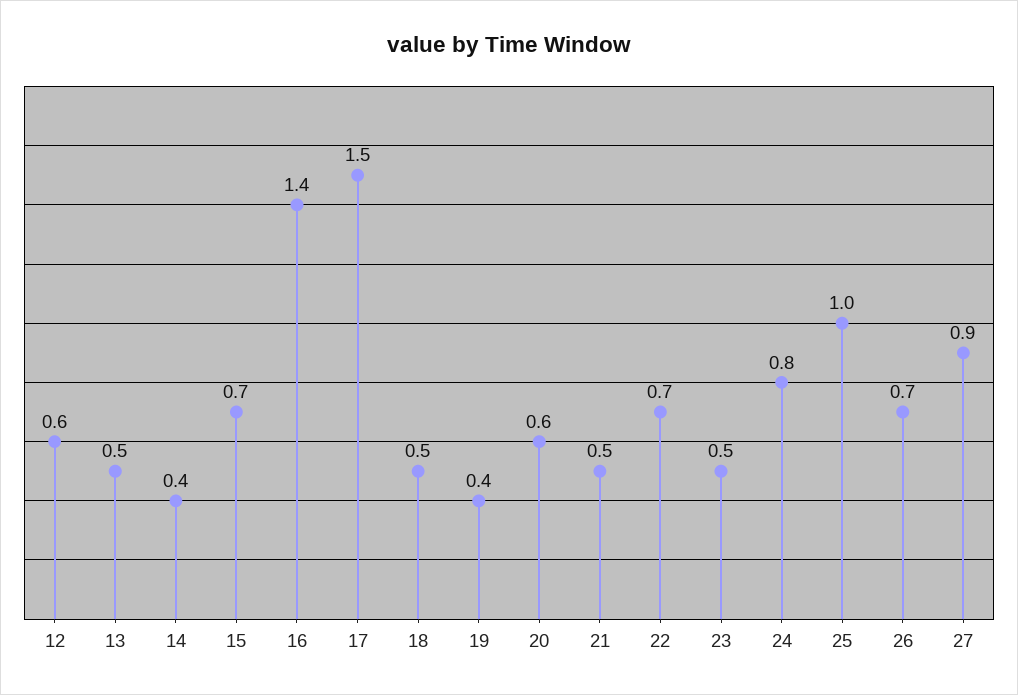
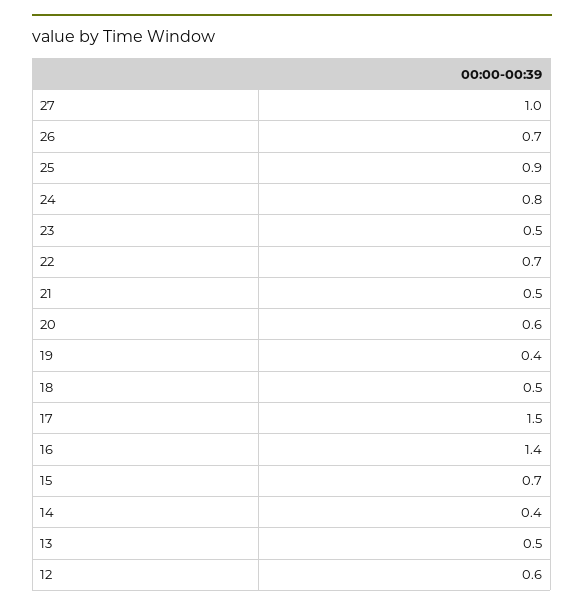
25: 1 -> 0.9
27: 0.9 -> 1

